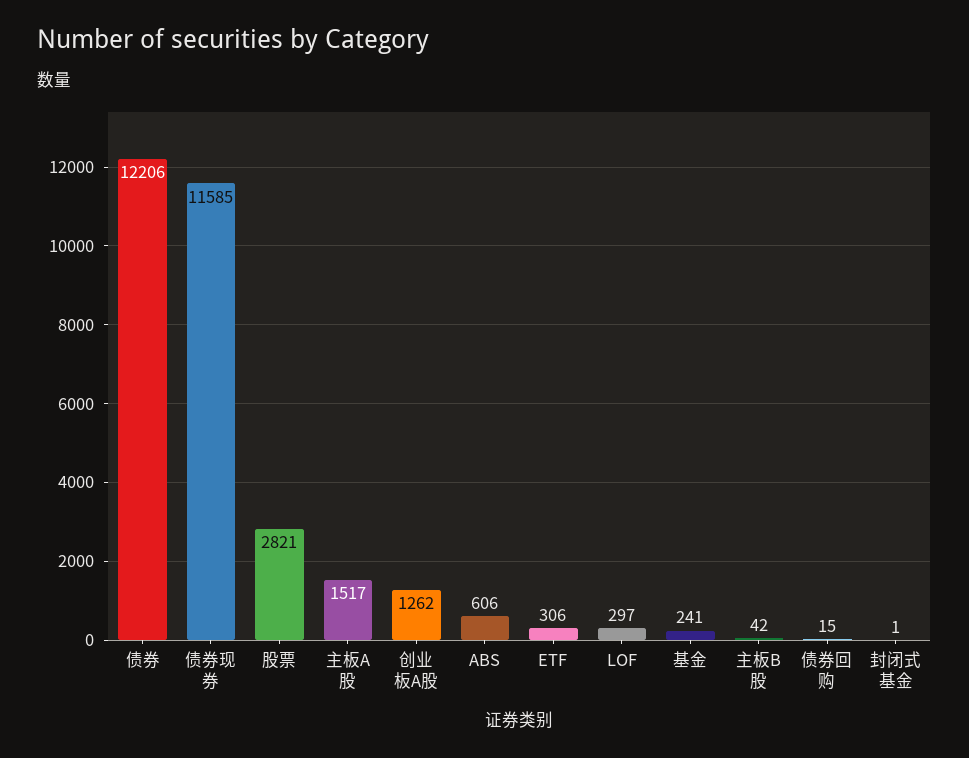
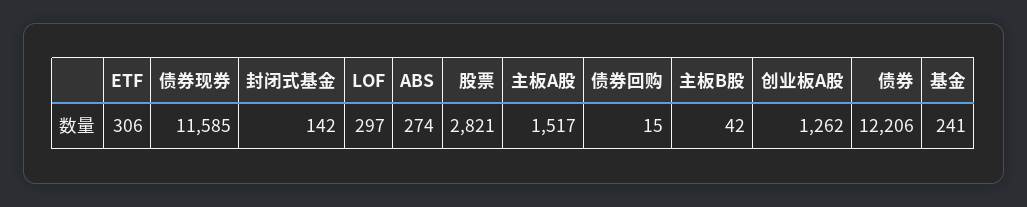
ABS: 606 -> 274
封闭式基金: 1 -> 142

